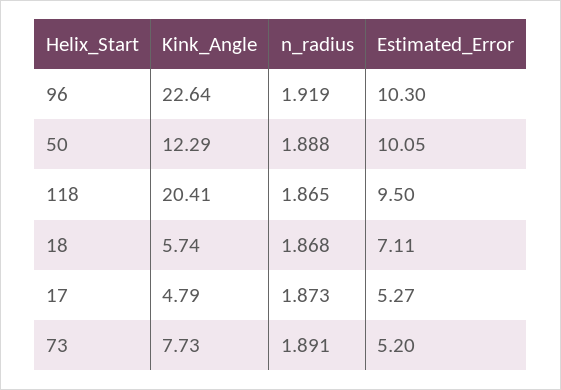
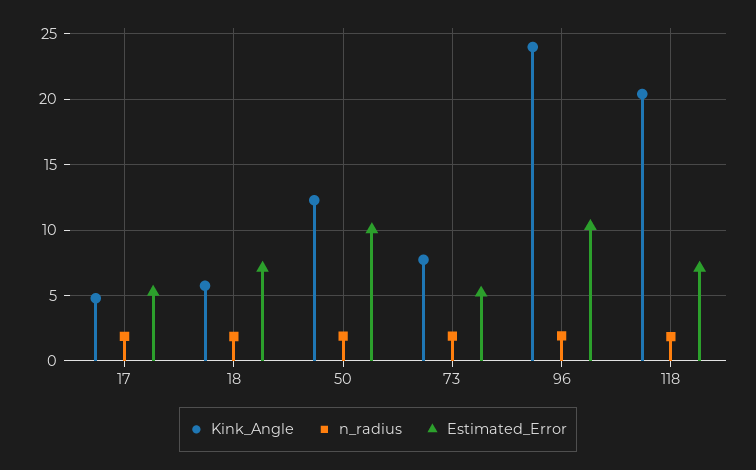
Kink_Angle, 96: 22.64 -> 24
Estimated_Error, 118: 9.5 -> 7

